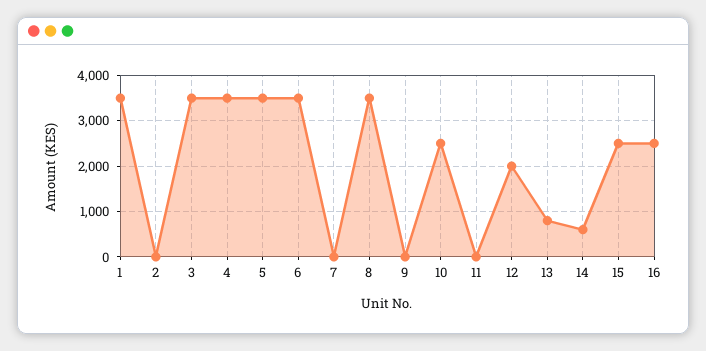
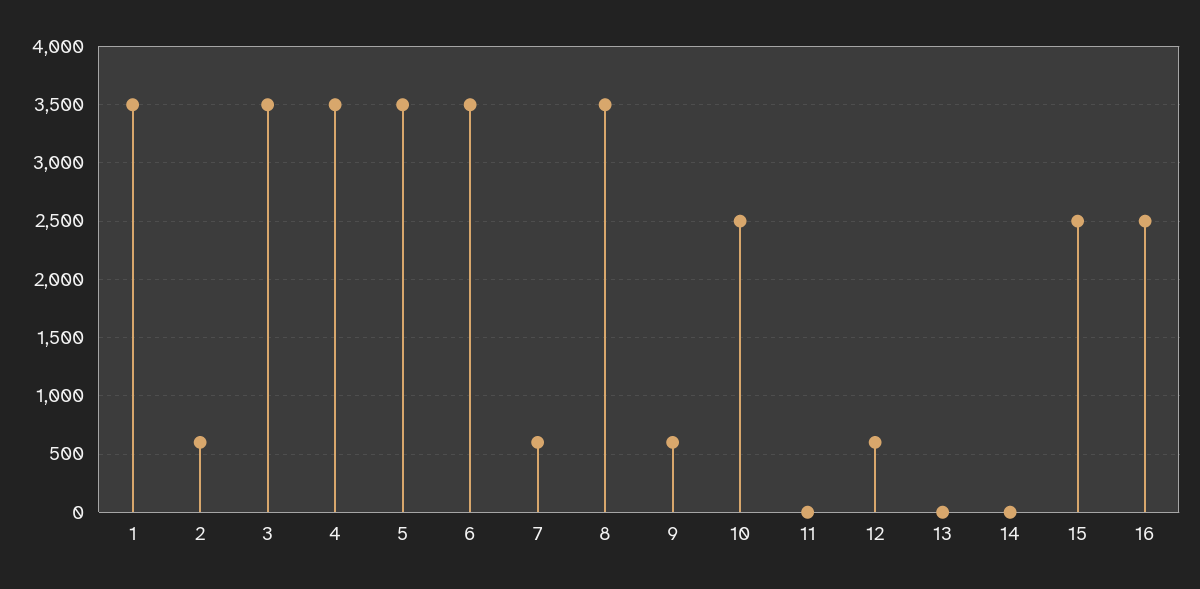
2: 0 -> 600
7: 0 -> 600
9: 0 -> 600
12: 2000 -> 600
13: 800 -> 0
14: 600 -> 0

